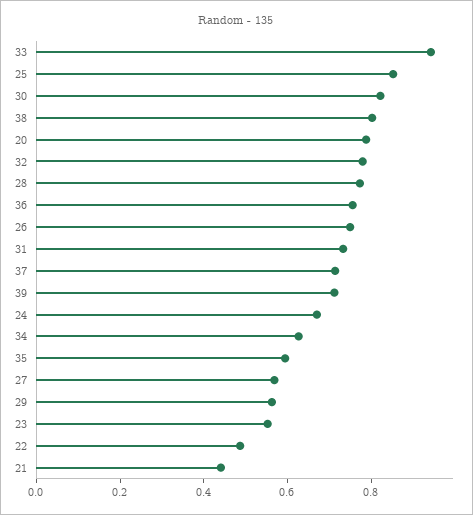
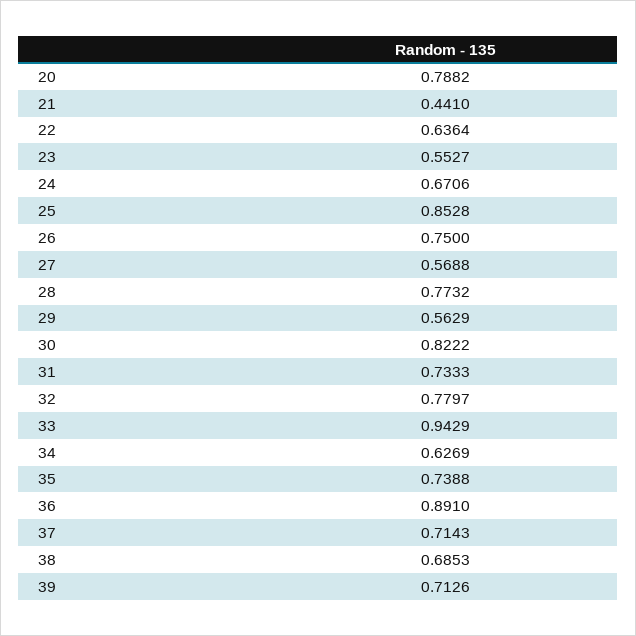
38: 0.8 -> 0.6853
36: 0.75 -> 0.891
35: 0.6 -> 0.7388
22: 0.5 -> 0.6364

